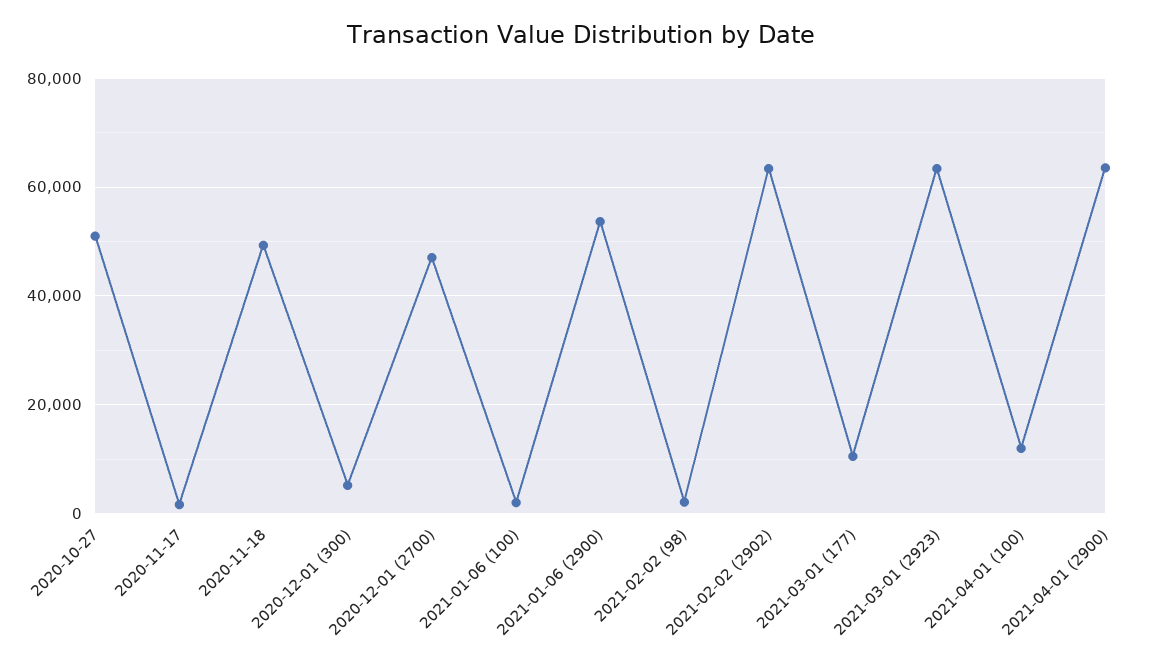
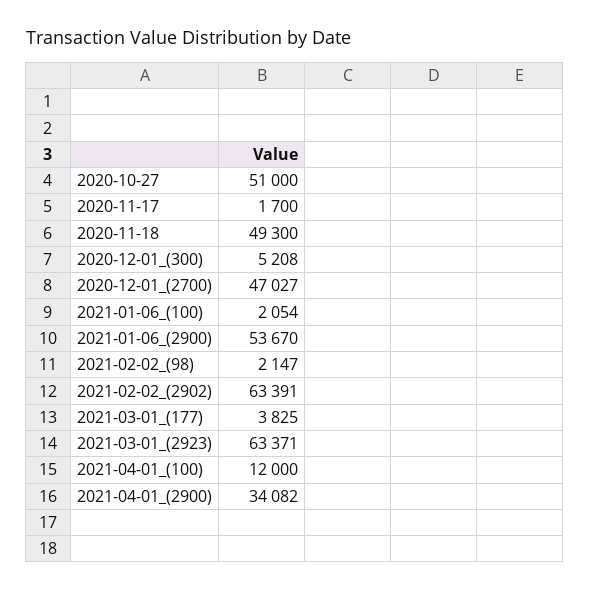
2021-03-01 (177): 10000 -> 3825
2021-04-01 (2900): 64000 -> 34082

